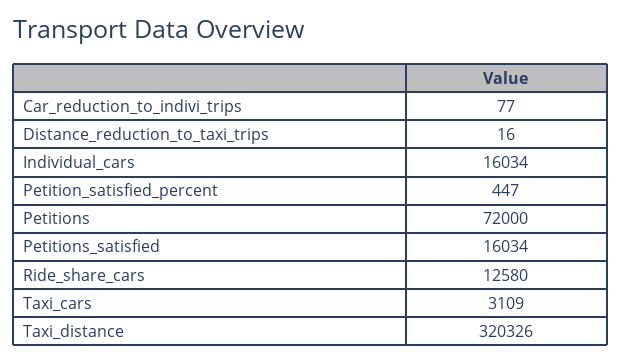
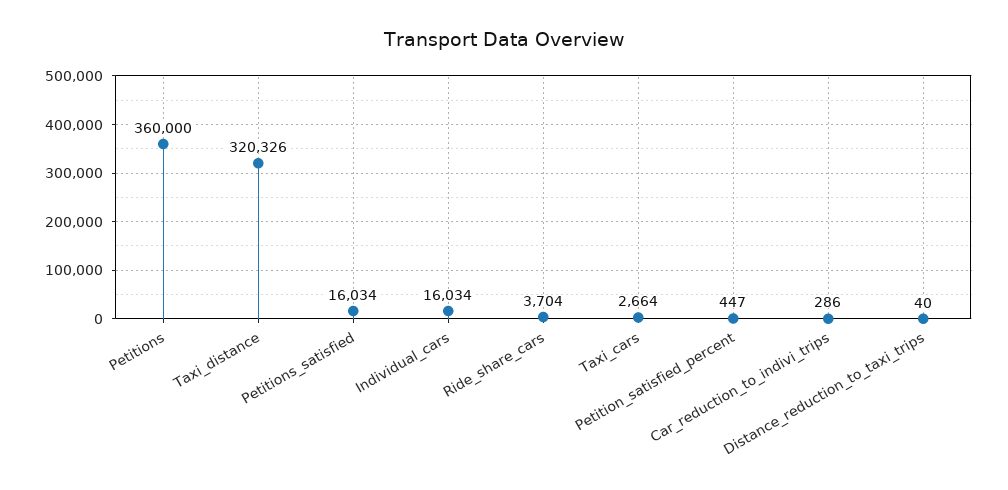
Car_reduction_to_indivi_trips: 77 -> 286
Distance_reduction_to_taxi_trips: 16 -> 40
Petitions: 72000 -> 360000
Ride_share_cars: 12580 -> 3704
Taxi_cars: 3109 -> 2664

